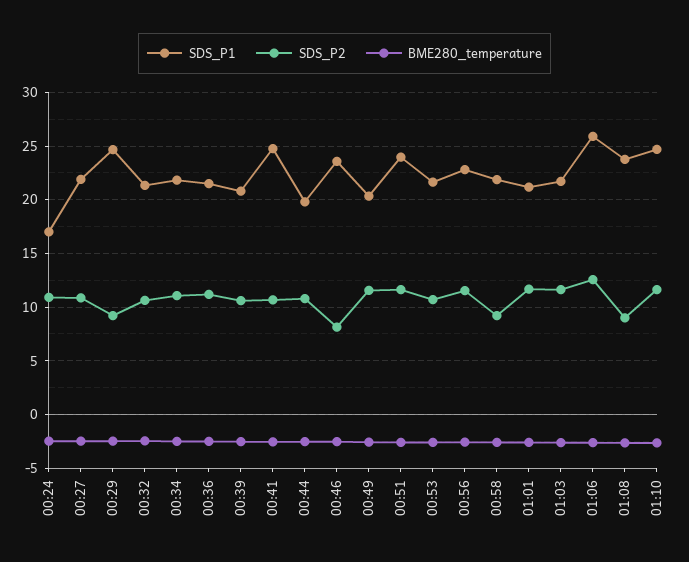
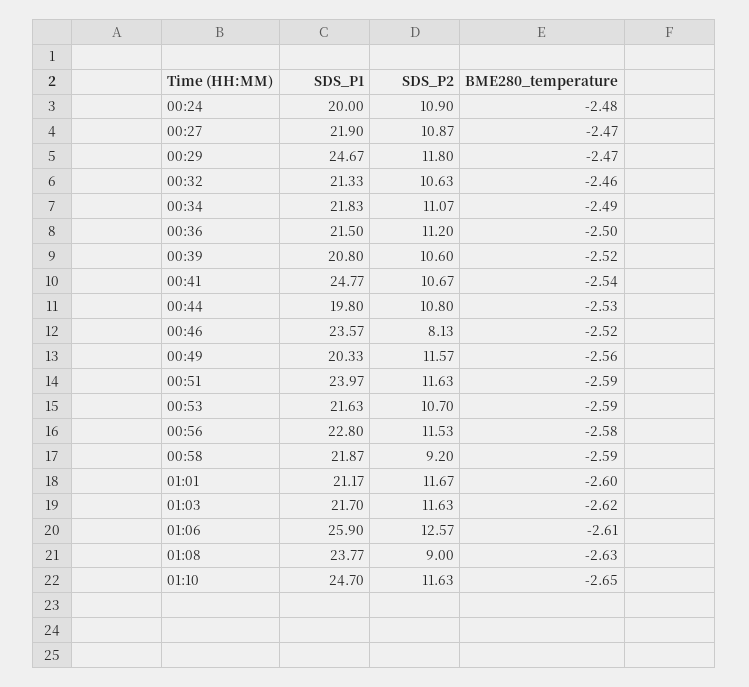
SDS_P1, 00:24: 17 -> 20
SDS_P2, 00:29: 9 -> 11.8

